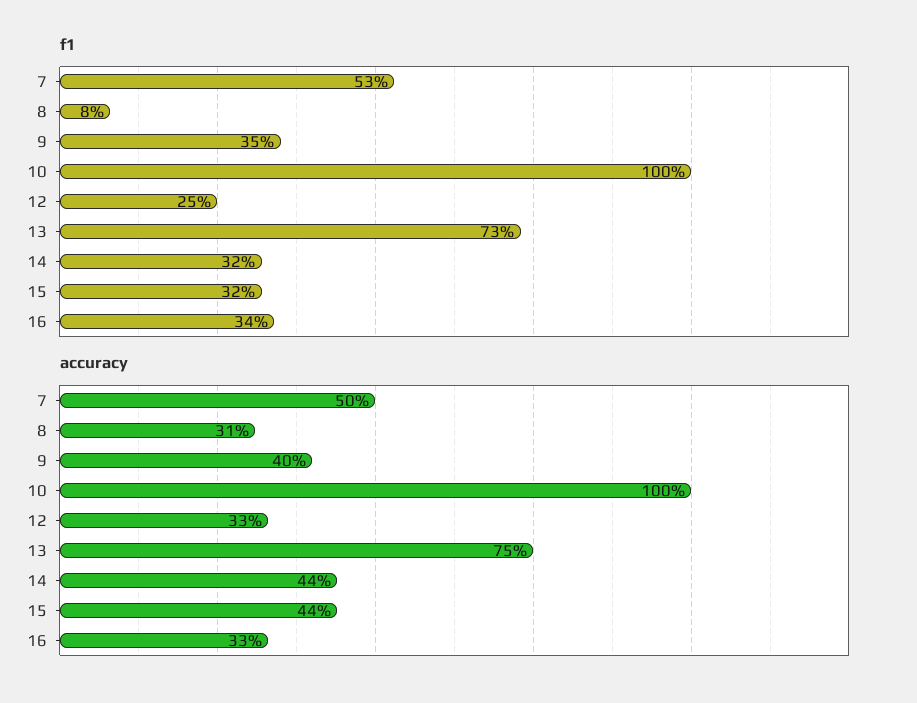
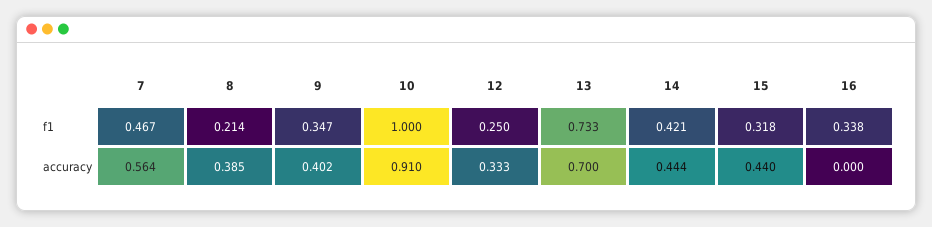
f1, 7: 0.53 -> 0.467
f1, 8: 0.08 -> 0.214
f1, 14: 0.32 -> 0.421
accuracy, 7: 0.5 -> 0.564
accuracy, 8: 0.31 -> 0.385
accuracy, 10: 1 -> 0.91
accuracy, 13: 0.75 -> 0.7
accuracy, 16: 0.33 -> 0

